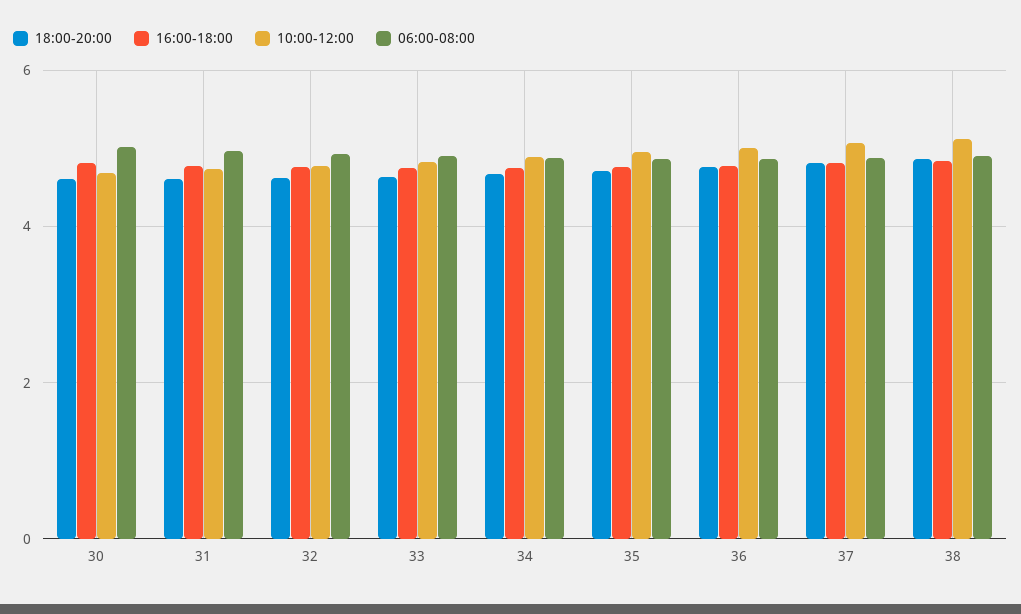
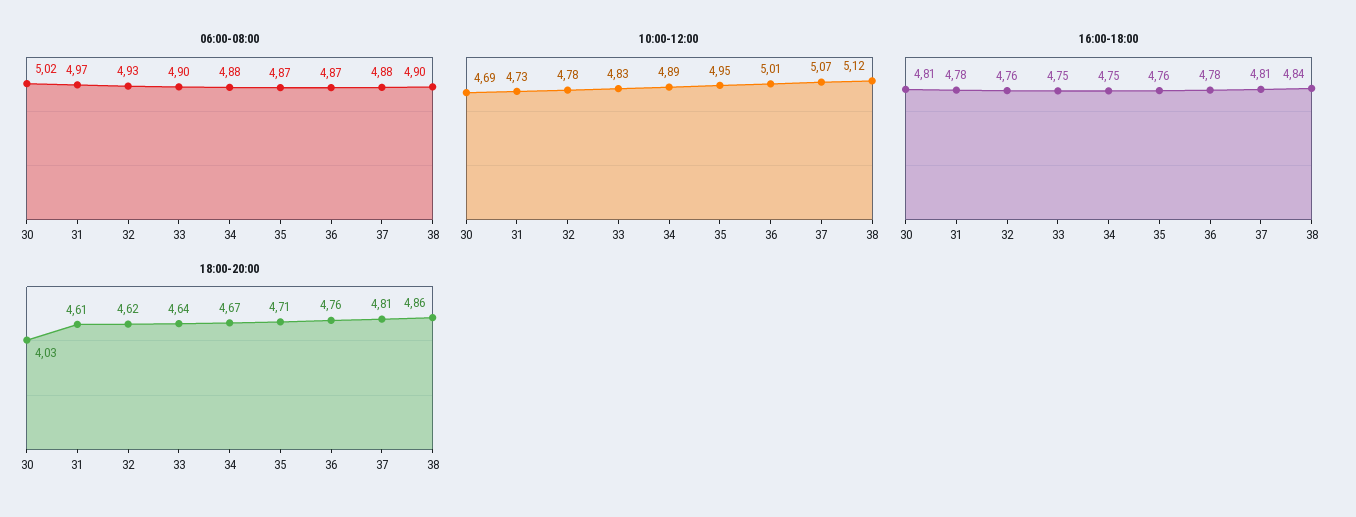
18:00-20:00, 30: 4.6 -> 4.03

